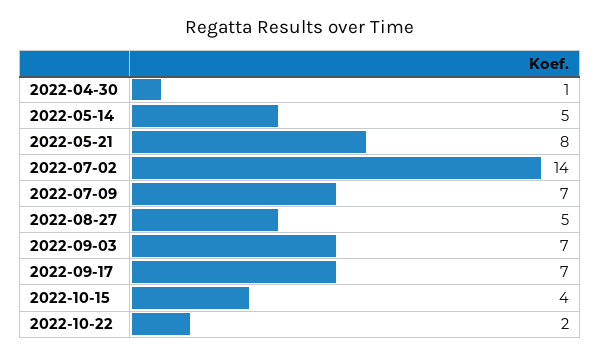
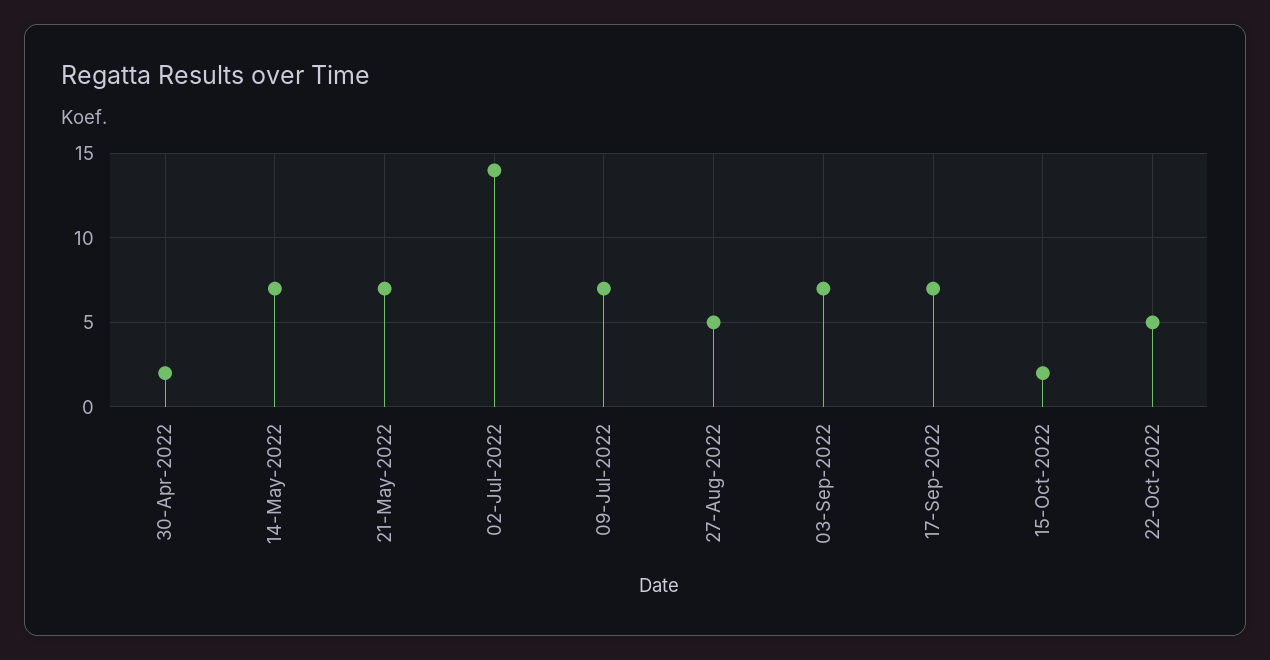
2022-04-30: 1 -> 2
2022-05-14: 5 -> 7
2022-05-21: 8 -> 7
2022-10-15: 4 -> 2
2022-10-22: 2 -> 5

